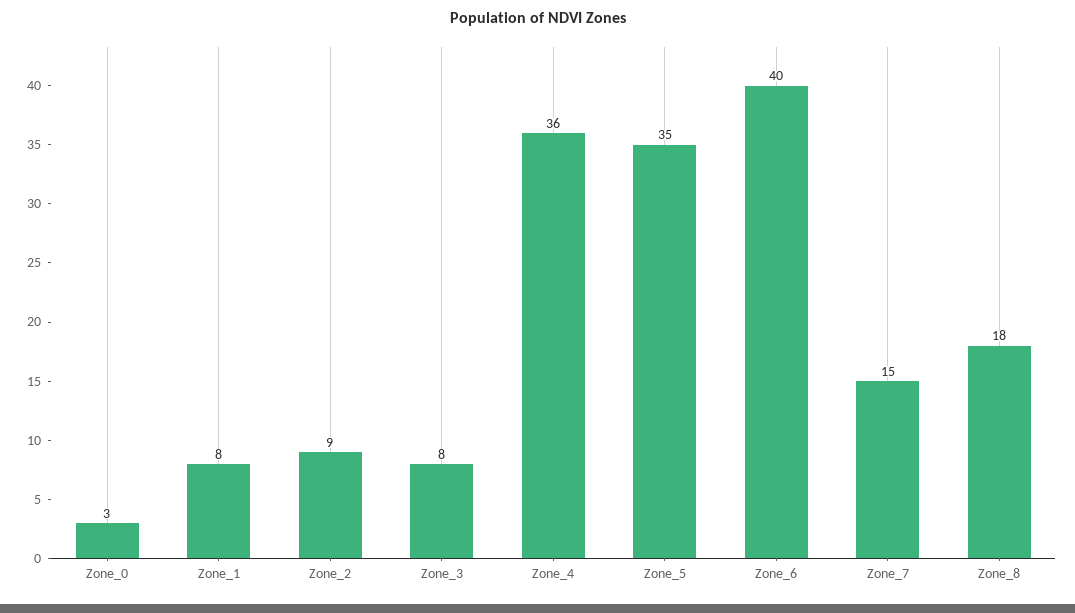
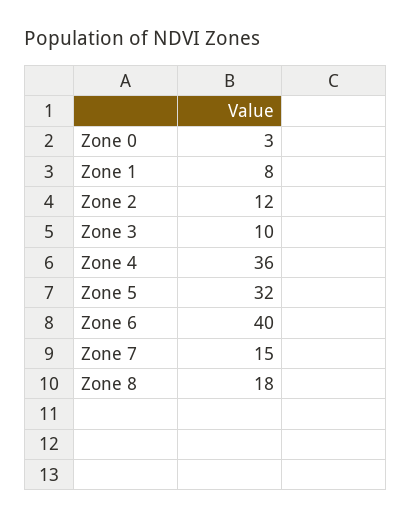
Zone_2: 9 -> 12
Zone_3: 8 -> 10
Zone_5: 35 -> 32

